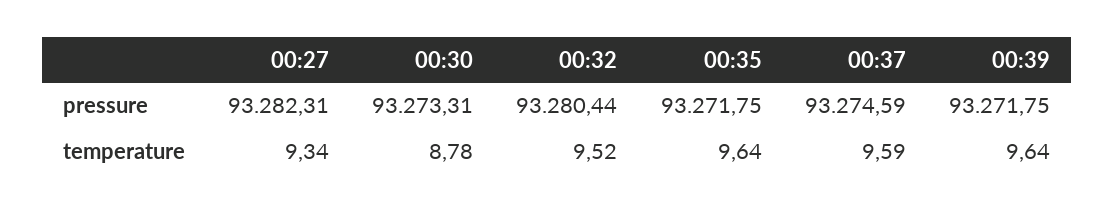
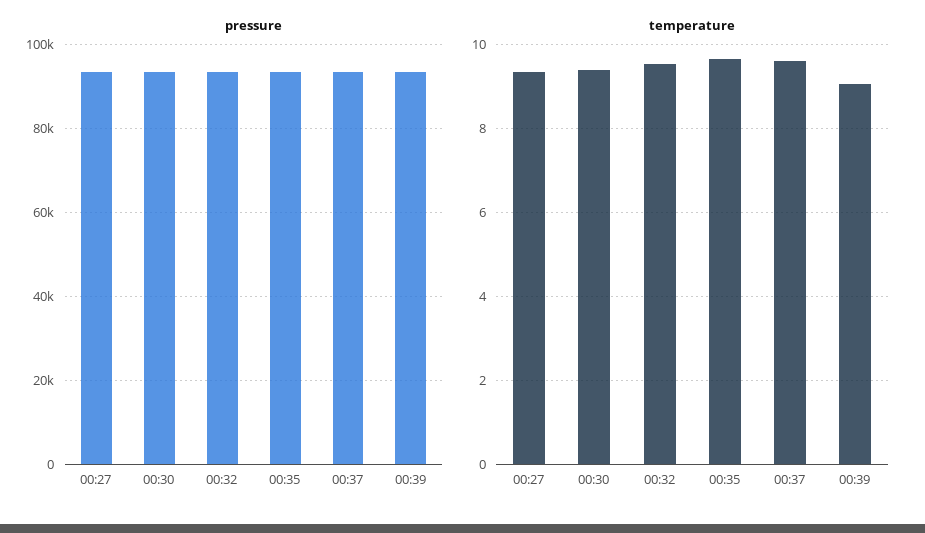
temperature, 00:30: 8.78 -> 9.4
temperature, 00:39: 9.64 -> 9

